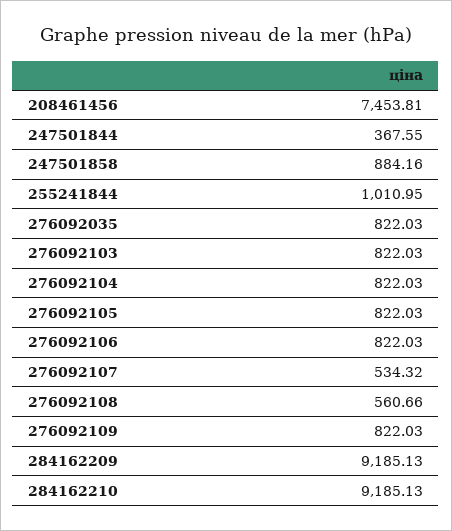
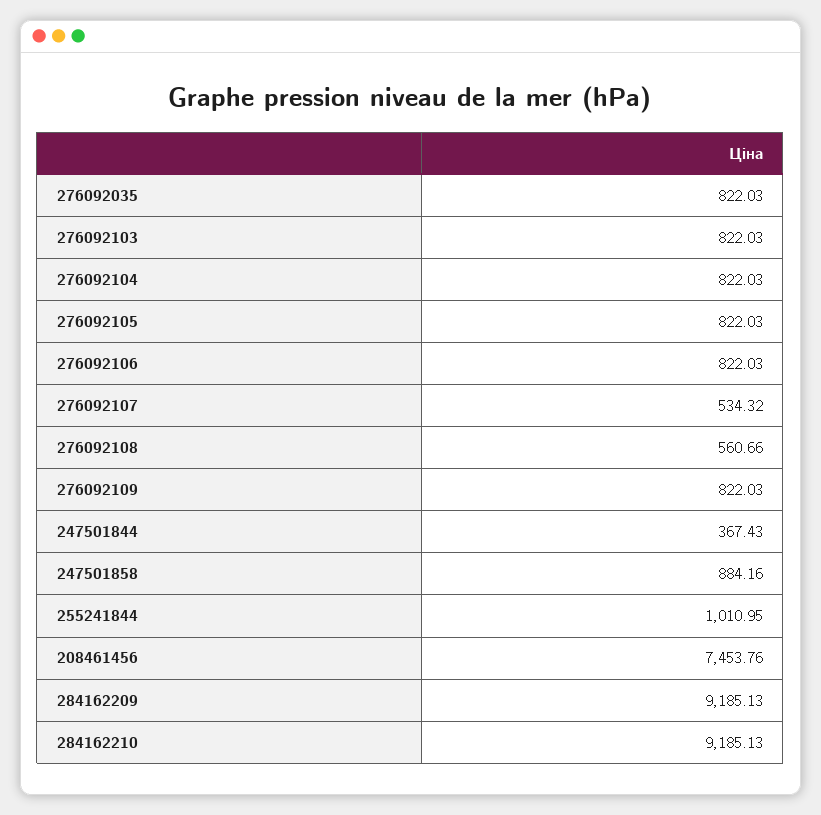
208461456: 7453.81 -> 7453.76
247501844: 367.55 -> 367.43

